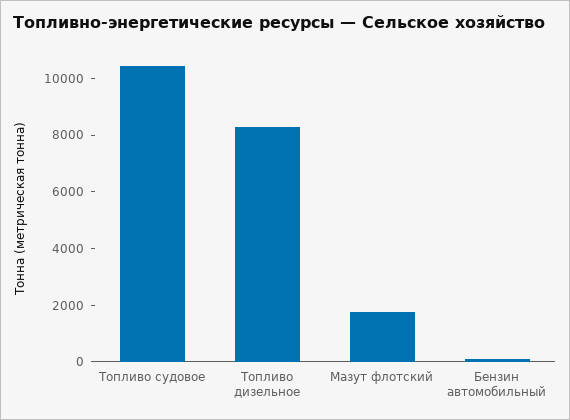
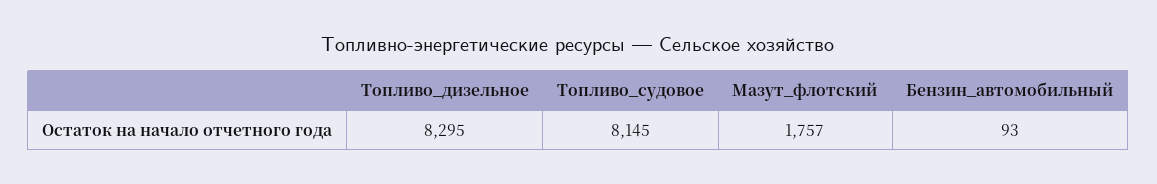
Топливо судовое: 10500 -> 8145

